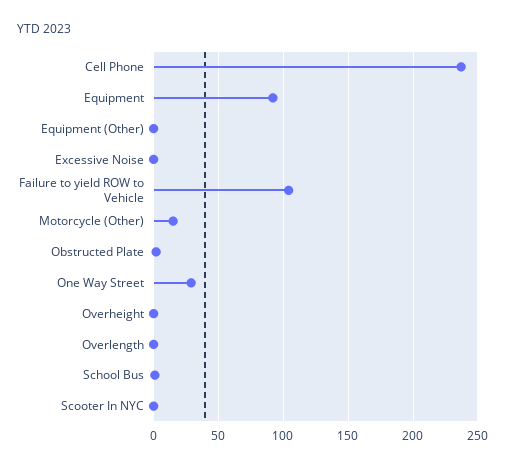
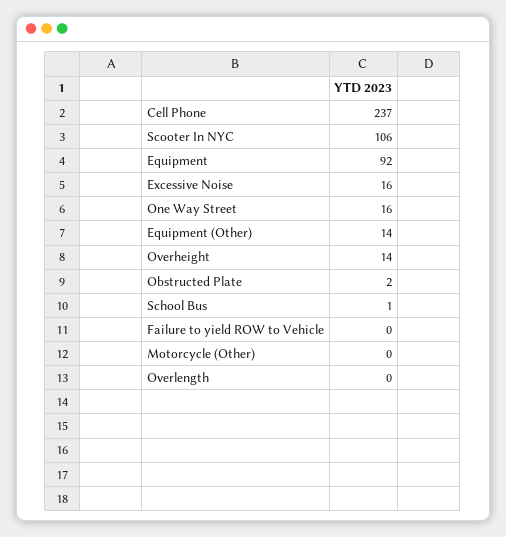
Equipment (Other): 0 -> 14
Excessive Noise: 0 -> 16
Failure to yield ROW to Vehicle: 105 -> 0
Motorcycle (Other): 15 -> 0
One Way Street: 30 -> 16
Overheight: 0 -> 14
Scooter In NYC: 0 -> 106

